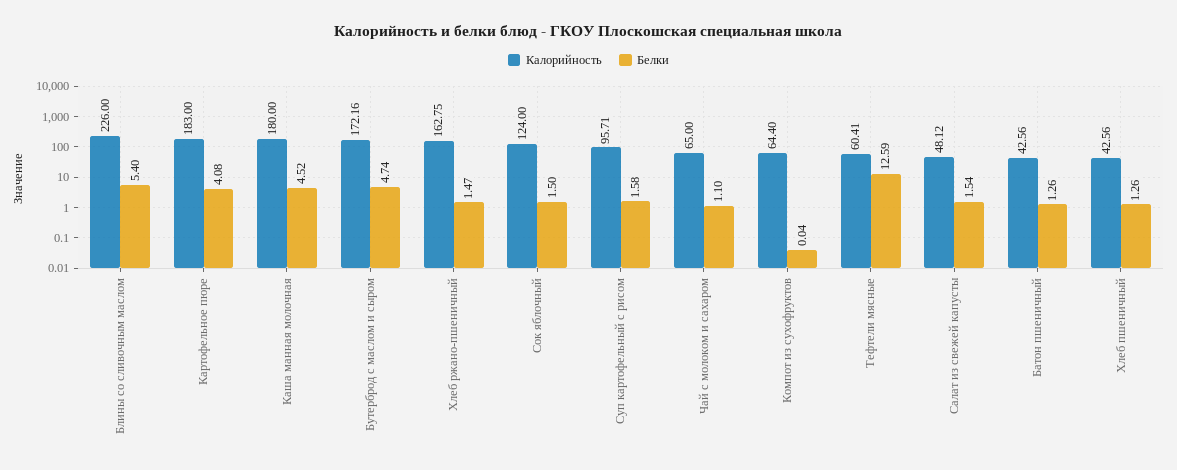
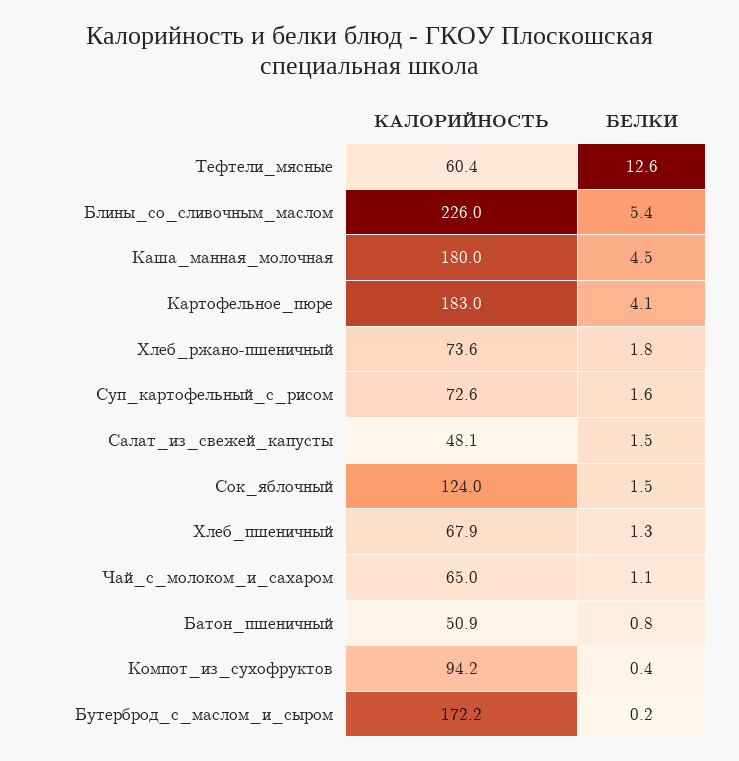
Белки, Бутерброд с маслом и сыром: 4.74 -> 0.2
Калорийность, Хлеб ржано-пшеничный: 162.75 -> 73.6
Белки, Хлеб ржано-пшеничный: 1.47 -> 1.8
Калорийность, Суп картофельный с рисом: 95.71 -> 72.6
Калорийность, Компот из сухофруктов: 64.4 -> 94.2
Белки, Компот из сухофруктов: 0.04 -> 0.4
Калорийность, Батон пшеничный: 42.56 -> 50.9
Белки, Батон пшеничный: 1.26 -> 0.8
Калорийность, Хлеб пшеничный: 42.56 -> 67.9

